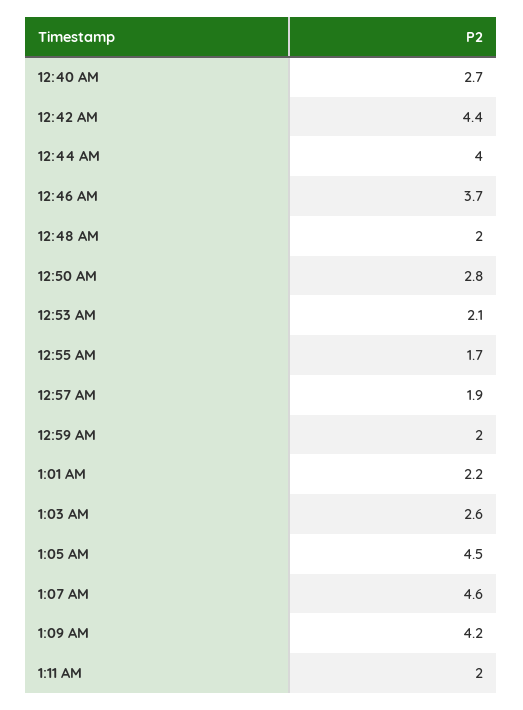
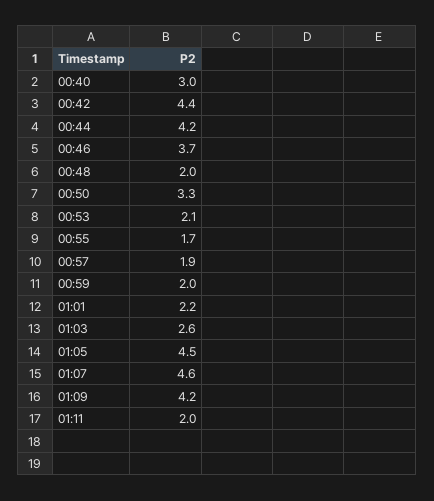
12:40 AM: 2.7 -> 3
12:44 AM: 4 -> 4.2
12:50 AM: 2.8 -> 3.3

